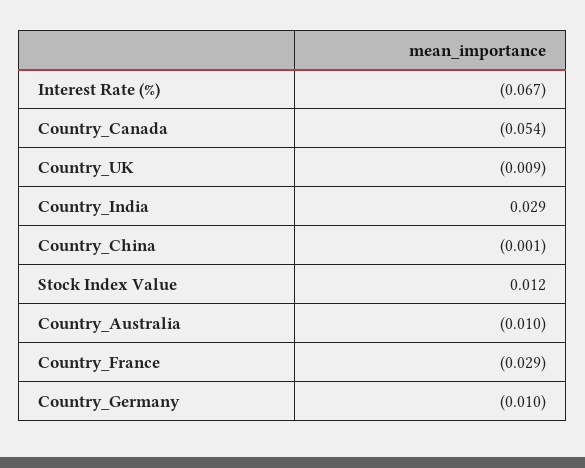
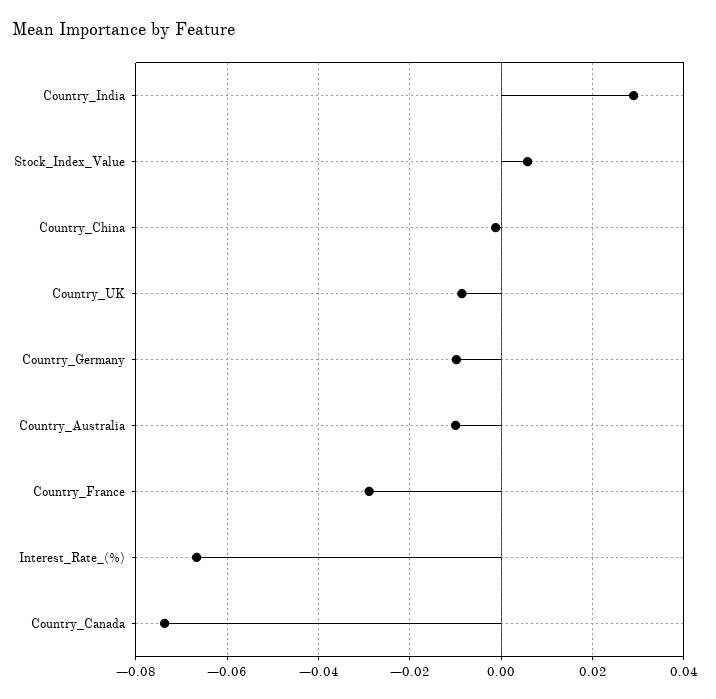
Country_Canada: -0.054 -> -0.074
Stock Index Value: 0.012 -> 0.006

